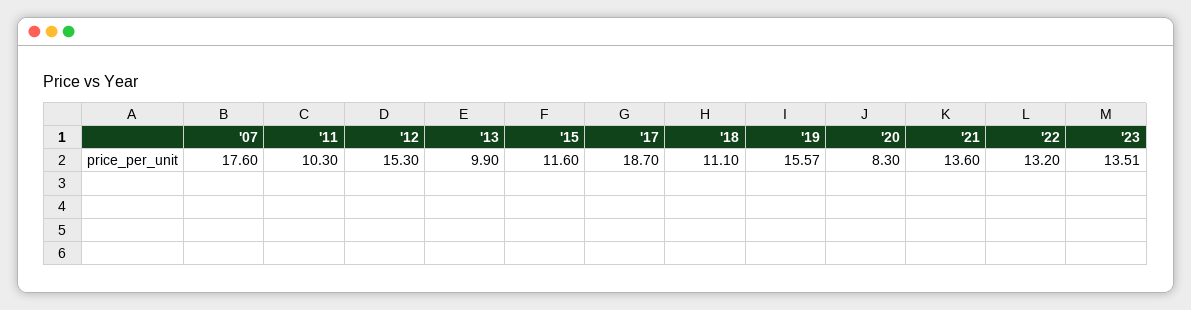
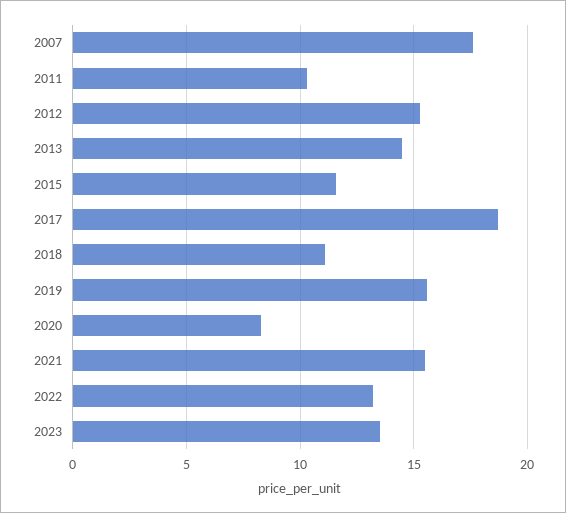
'13: 9.9 -> 14.5
'21: 13.6 -> 15.5

